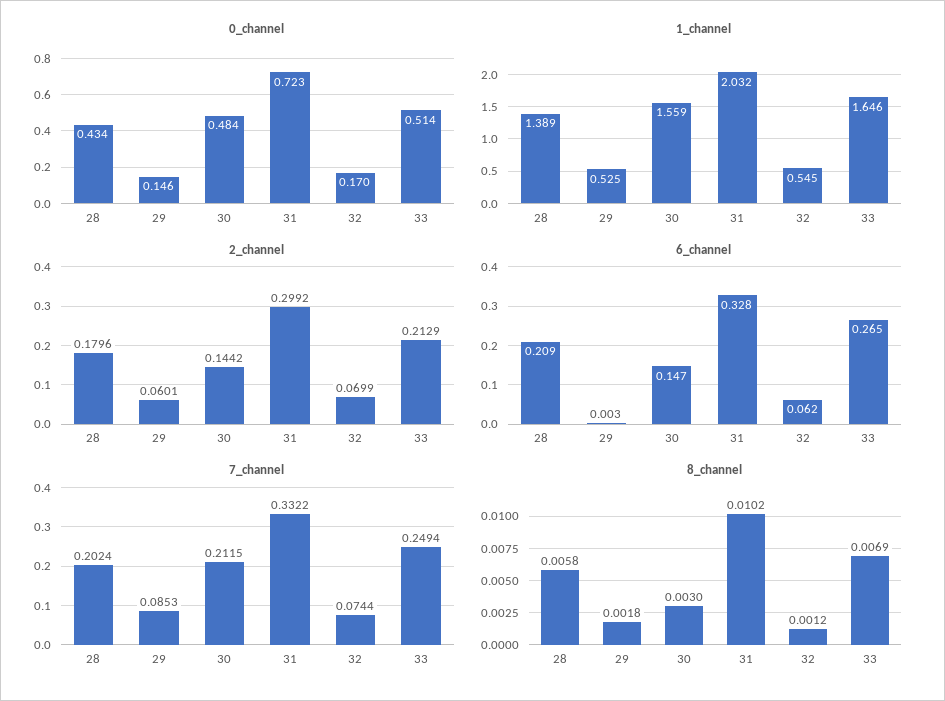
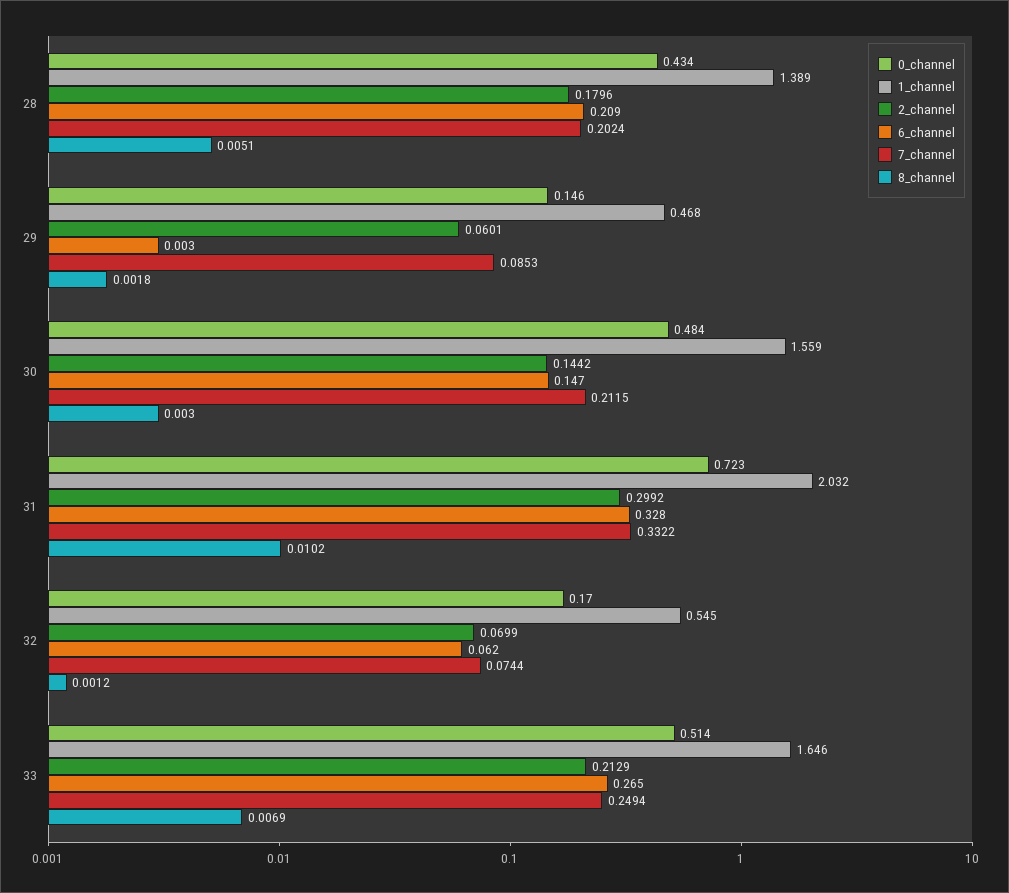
1_channel, 29: 0.525 -> 0.468
8_channel, 28: 0.0058 -> 0.0051

